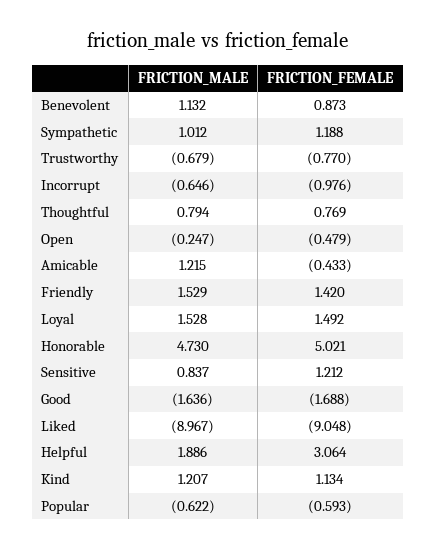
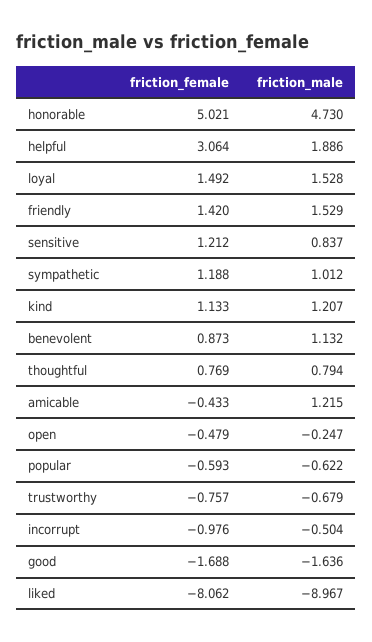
FRICTION_FEMALE, Trustworthy: -0.77 -> -0.757
FRICTION_MALE, Incorrupt: -0.646 -> -0.504
FRICTION_FEMALE, Liked: -9.048 -> -8.062
FRICTION_FEMALE, Kind: 1.134 -> 1.133

